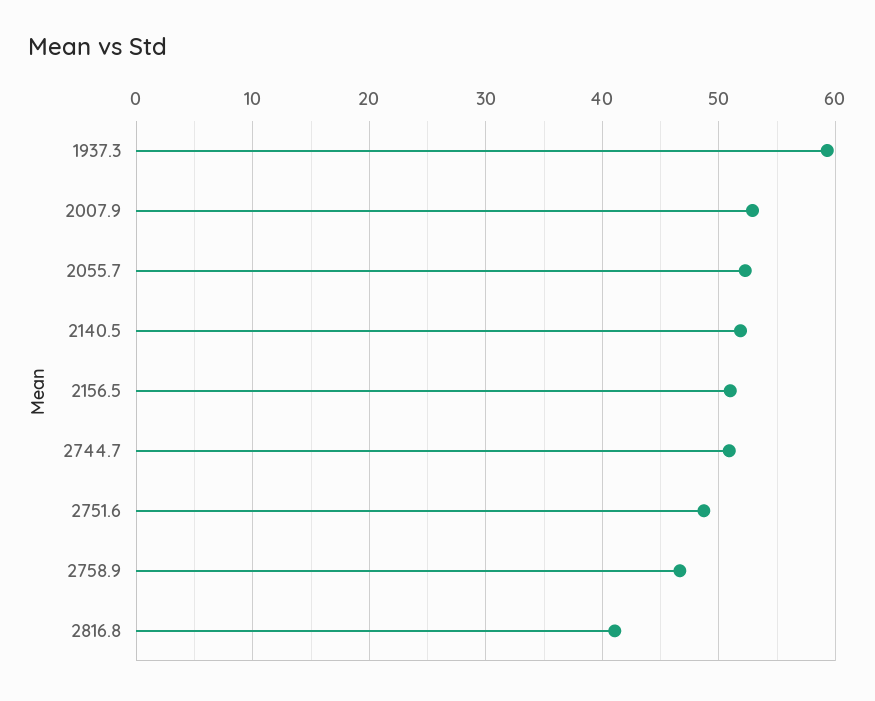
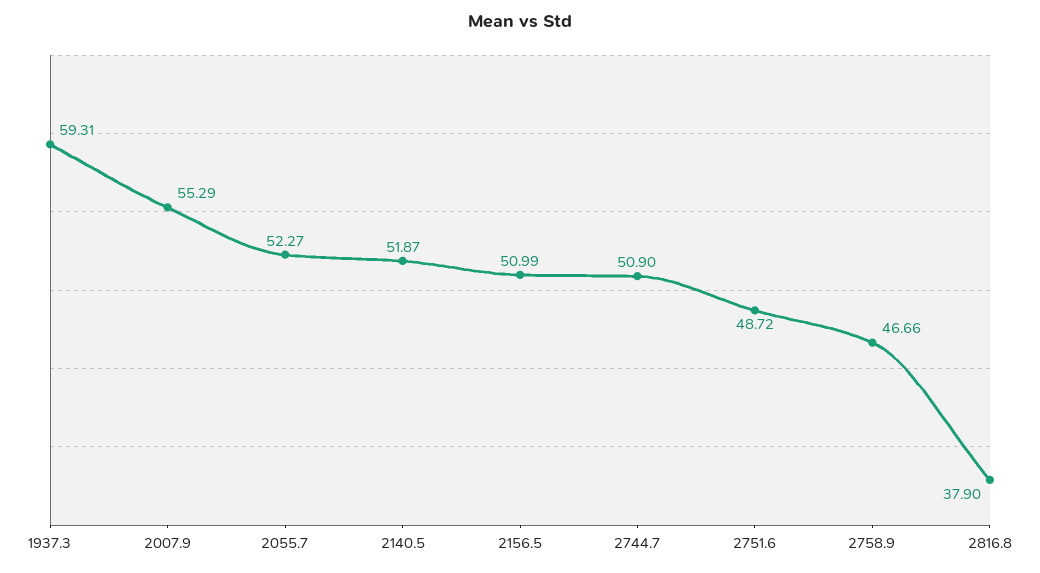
2007.9: 53 -> 55.29
2816.8: 41 -> 37.9

